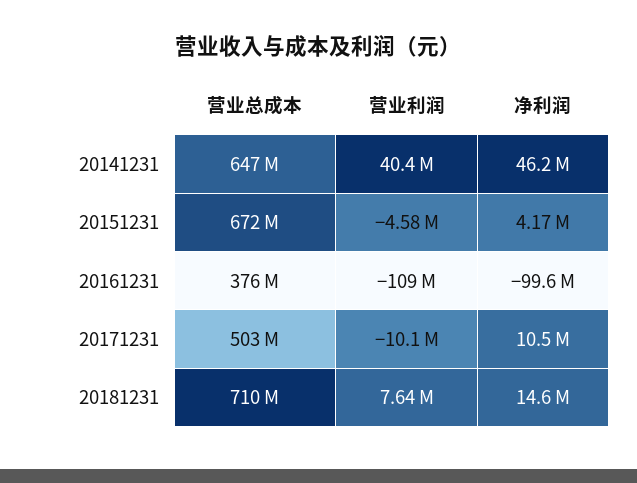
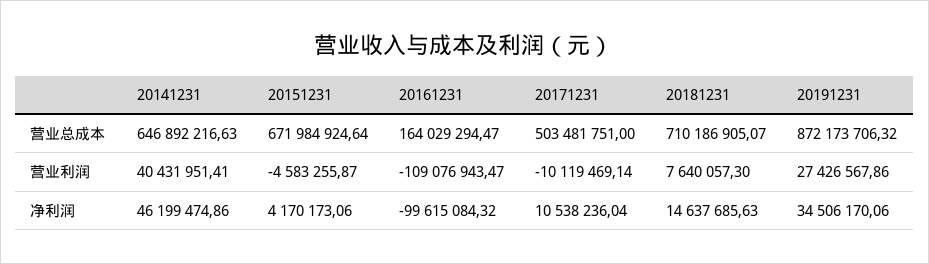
营业总成本, 20161231: 376000000 -> 164029294.47
营业总成本, 20191231: none -> 872173706.32
营业利润, 20191231: none -> 27426567.86
净利润, 20191231: none -> 34506170.06

